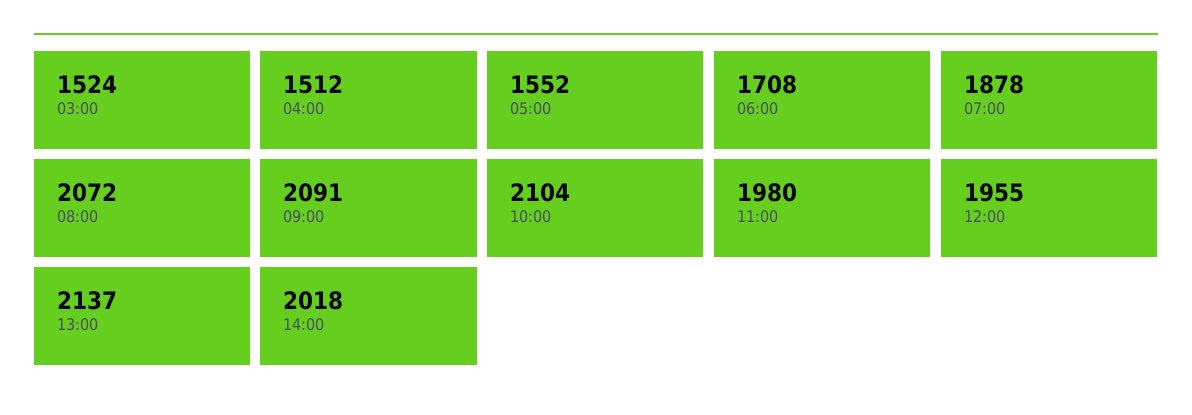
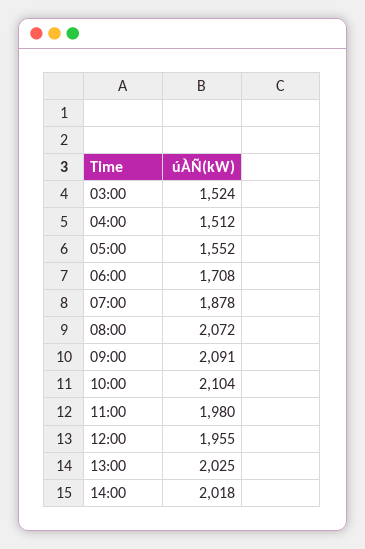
13:00: 2137 -> 2025

